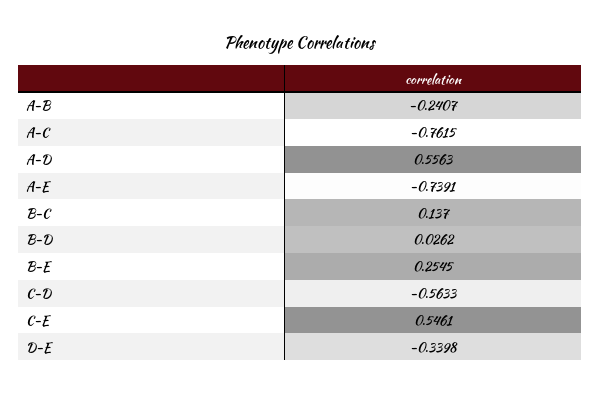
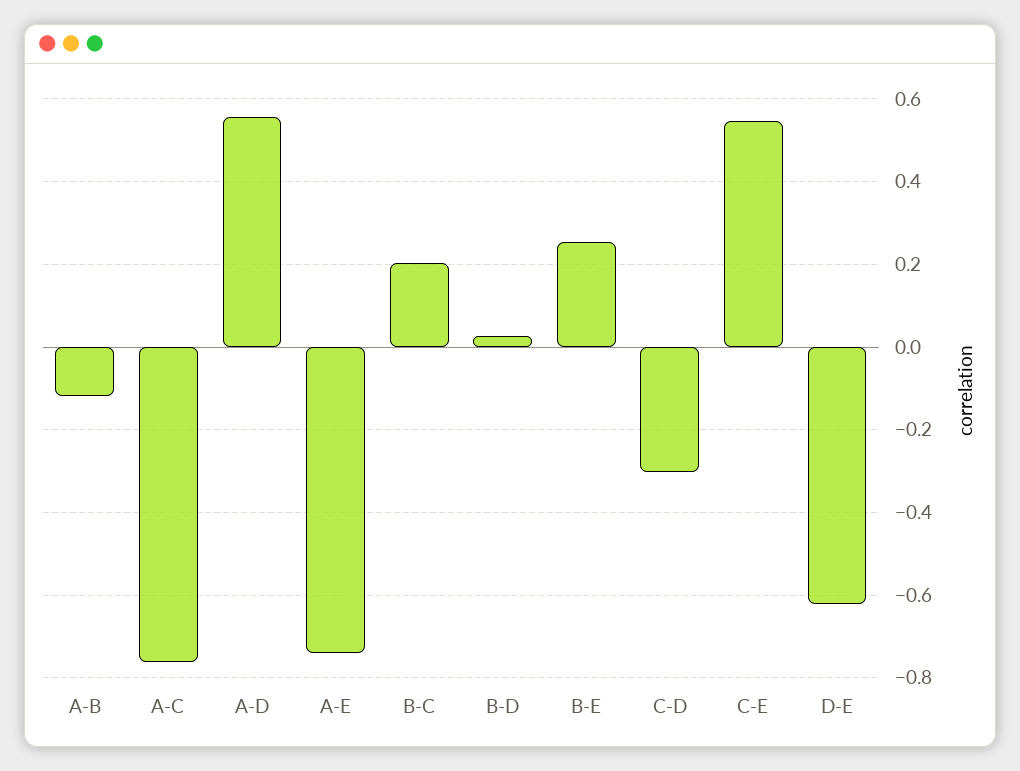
A-B: -0.2407 -> -0.12
B-C: 0.137 -> 0.2
C-D: -0.5633 -> -0.3
D-E: -0.3398 -> -0.62

